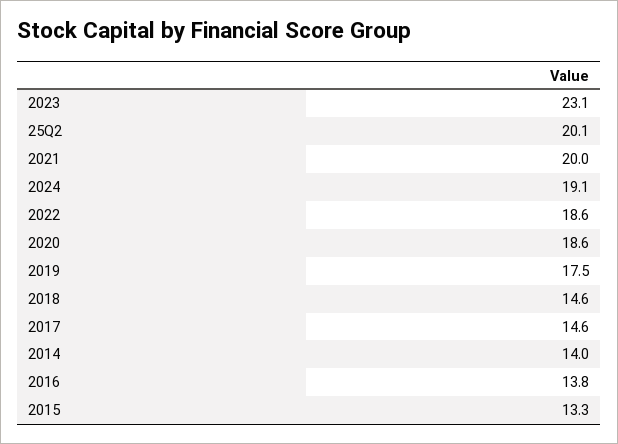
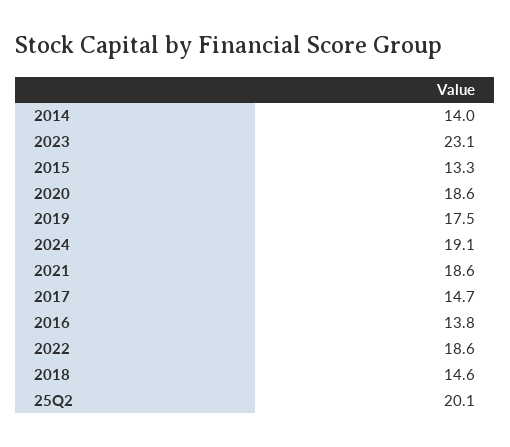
2021: 20 -> 18.6
2017: 14.6 -> 14.7

